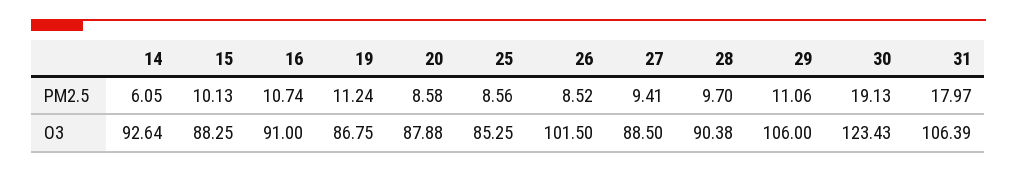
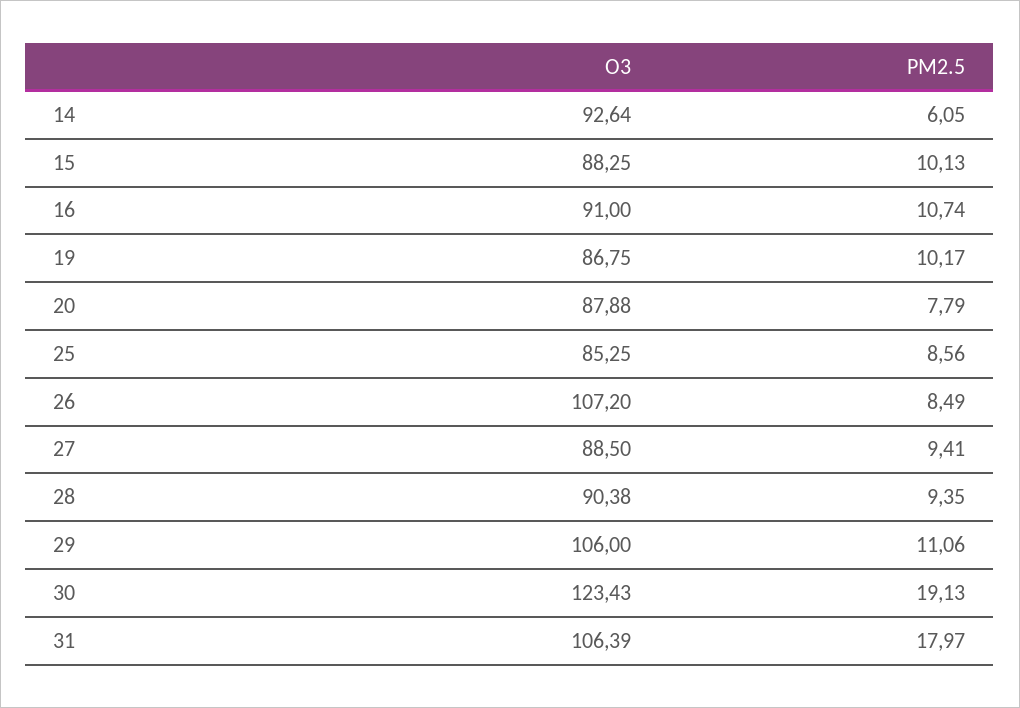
19, PM2.5: 11.24 -> 10.17
20, PM2.5: 8.58 -> 7.79
26, PM2.5: 8.52 -> 8.49
28, PM2.5: 9.7 -> 9.35
26, O3: 101.5 -> 107.2

